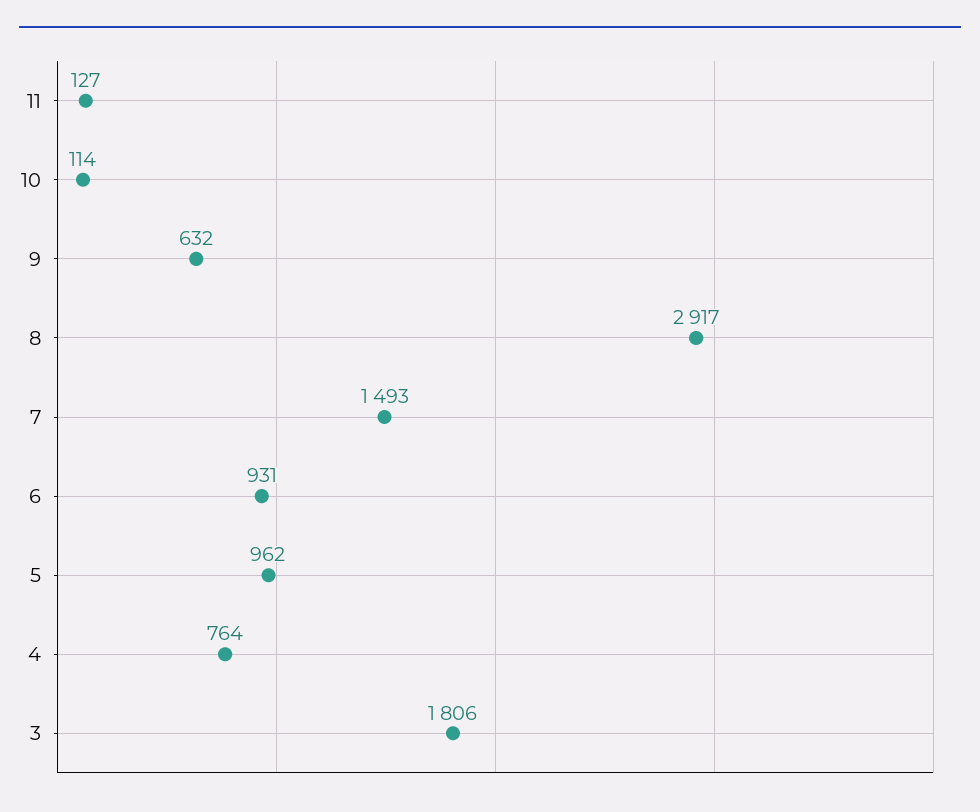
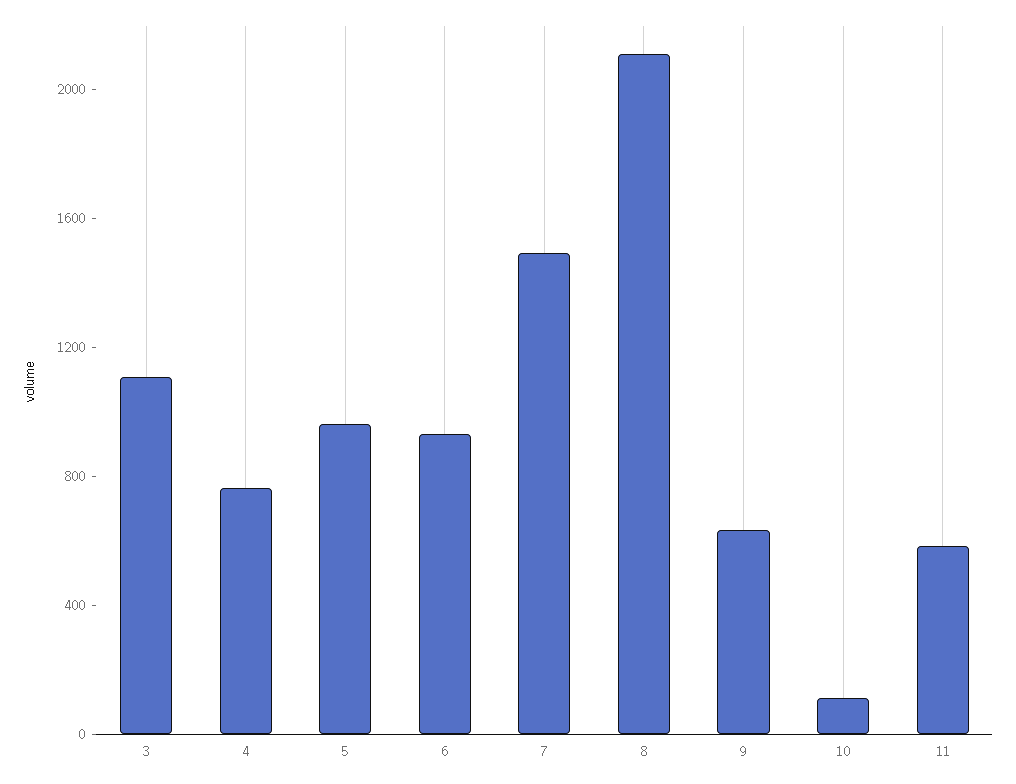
11: 127 -> 600
8: 2917 -> 2100
3: 1806 -> 1100

